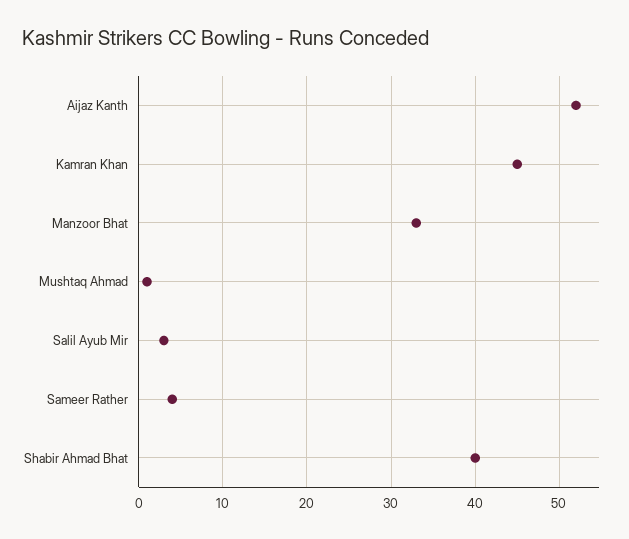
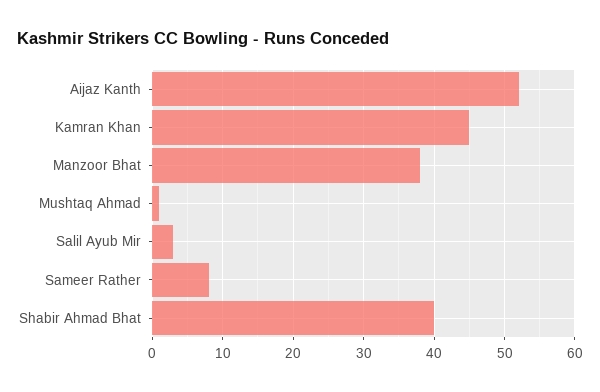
Manzoor Bhat: 33 -> 38
Sameer Rather: 4 -> 8

